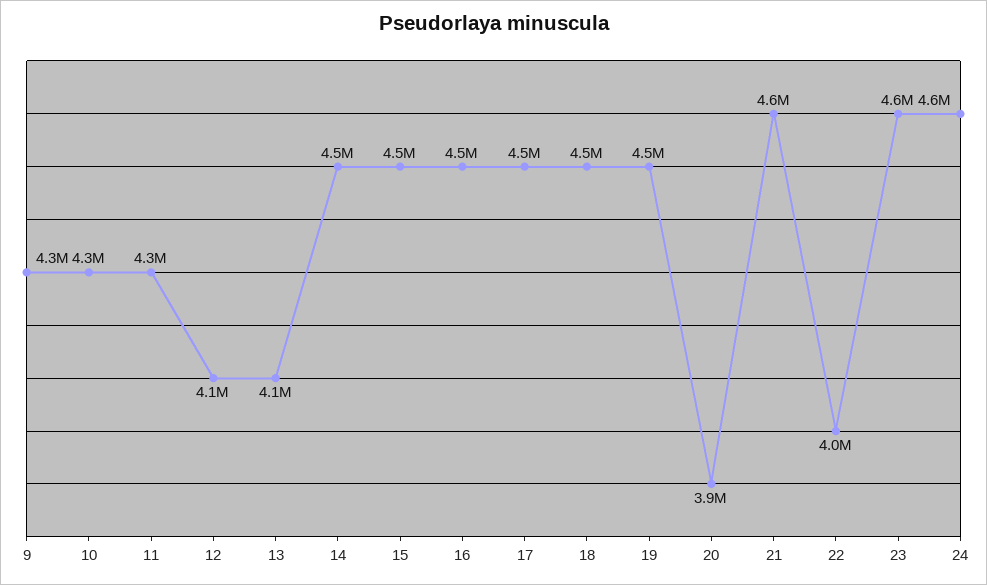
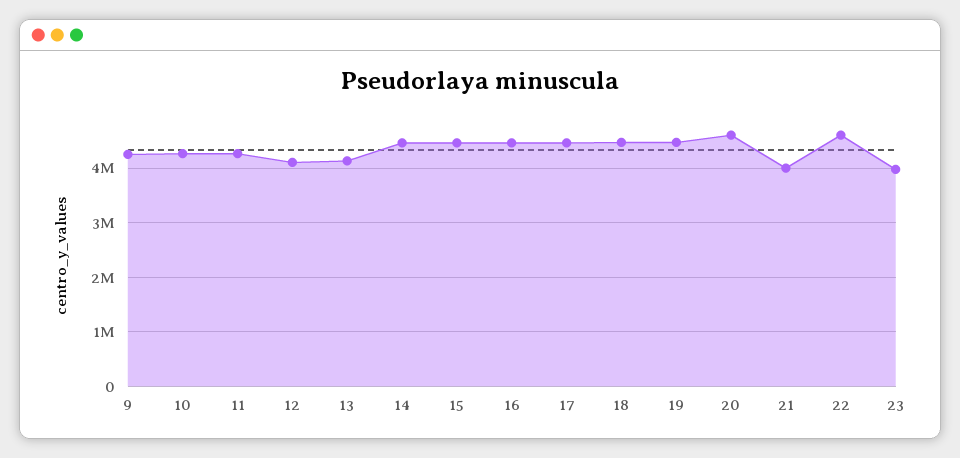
20: 3900000 -> 4600000
21: 4600000 -> 4000000
22: 4000000 -> 4600000
23: 4600000 -> 4000000
24: 4600000 -> none

